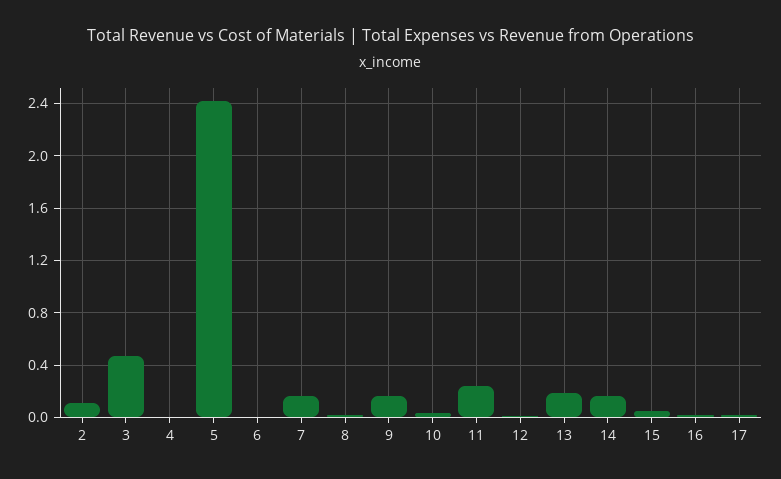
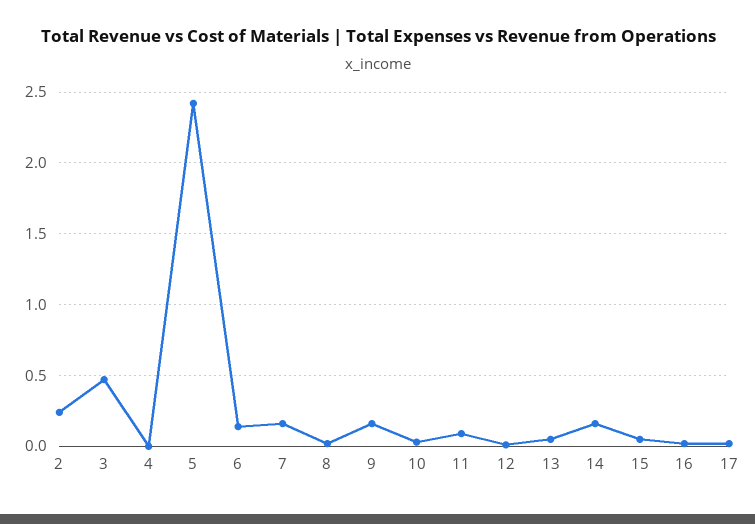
2: 0.1 -> 0.25
6: 0 -> 0.15
11: 0.25 -> 0.1
13: 0.2 -> 0.05

